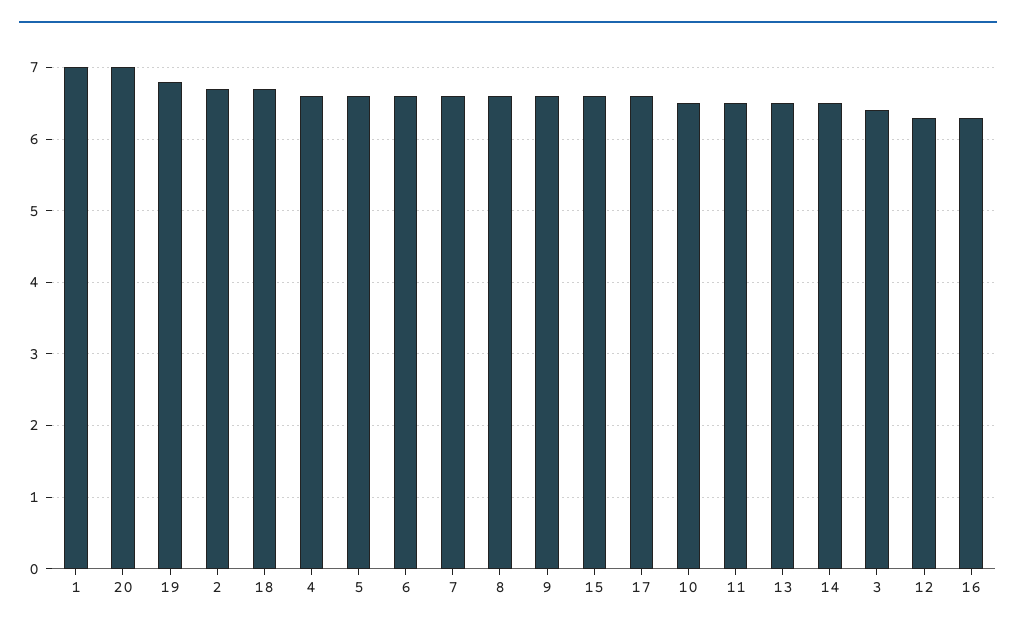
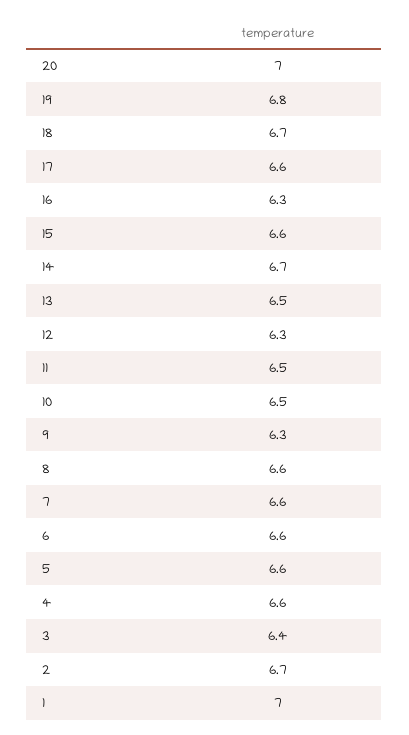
9: 6.6 -> 6.3
14: 6.5 -> 6.7

